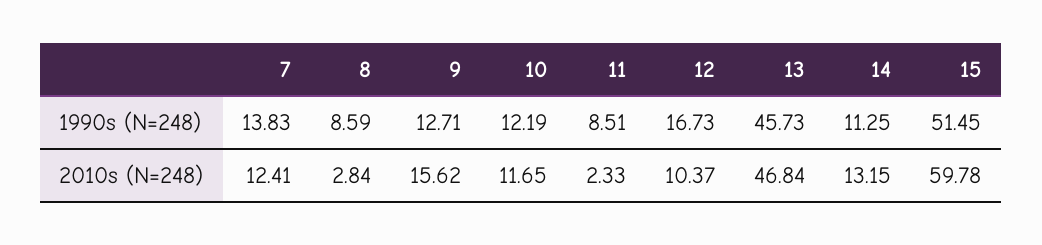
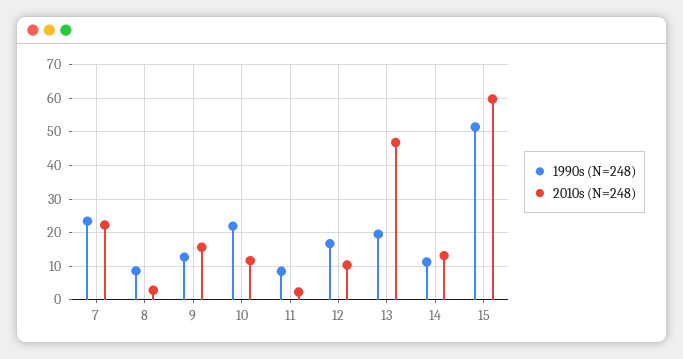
1990s (N=248), 7: 13.83 -> 24
1990s (N=248), 10: 12.19 -> 22
1990s (N=248), 13: 45.73 -> 20
2010s (N=248), 7: 12.41 -> 22

